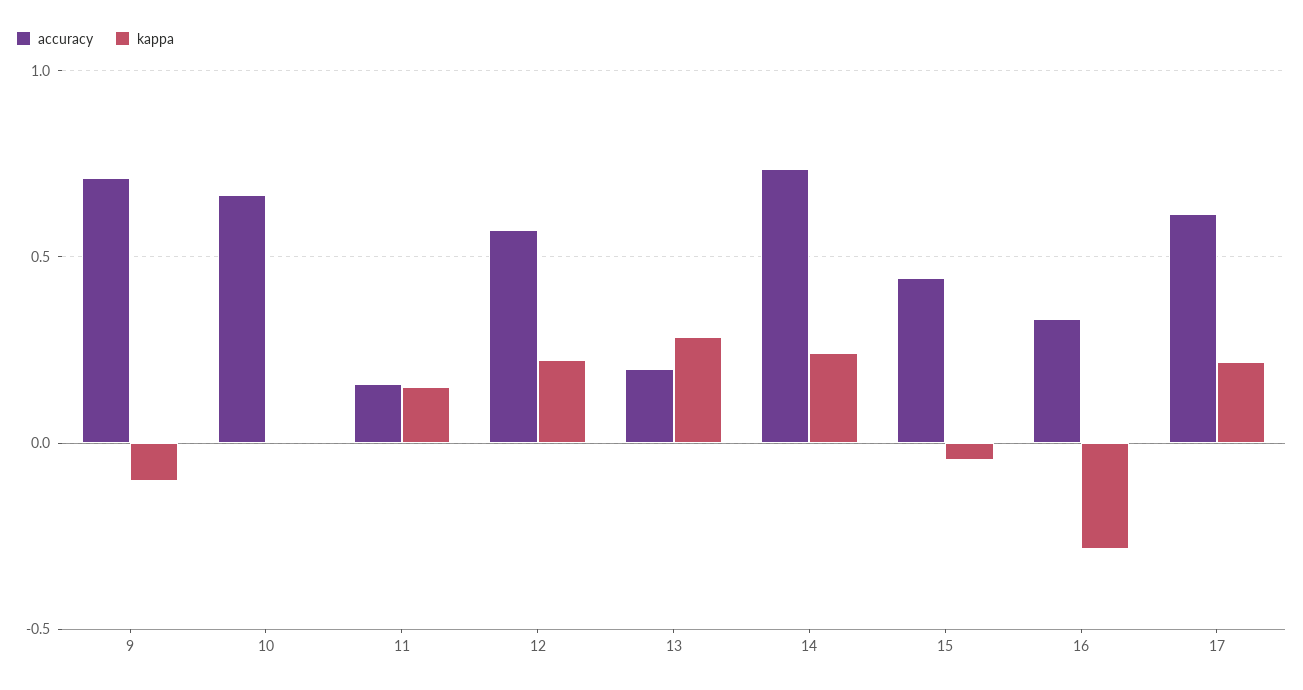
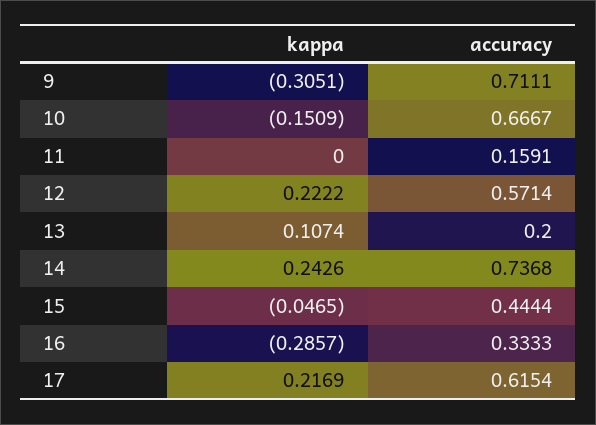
kappa, 9: -0.1 -> -0.3051
kappa, 10: 0 -> -0.1509
kappa, 11: 0.15 -> 0
kappa, 13: 0.3 -> 0.1074

